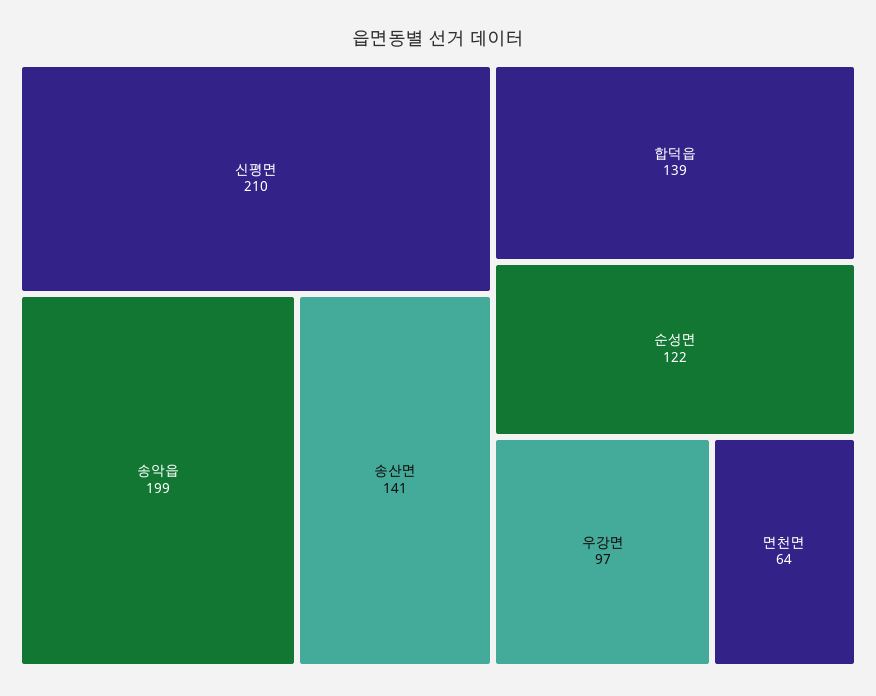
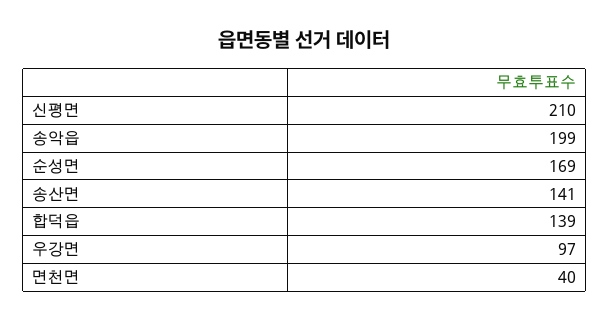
순성면: 122 -> 169
면천면: 64 -> 40

